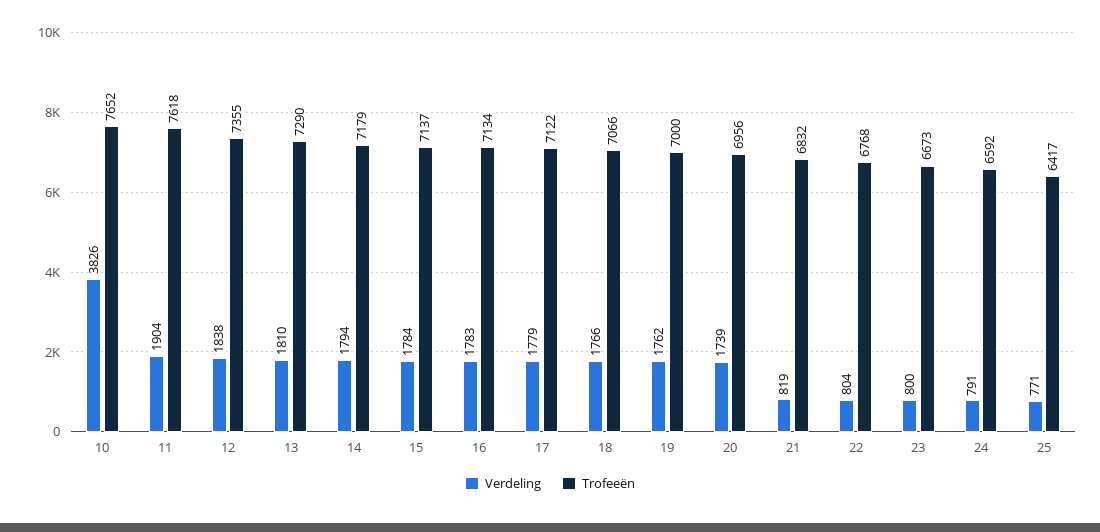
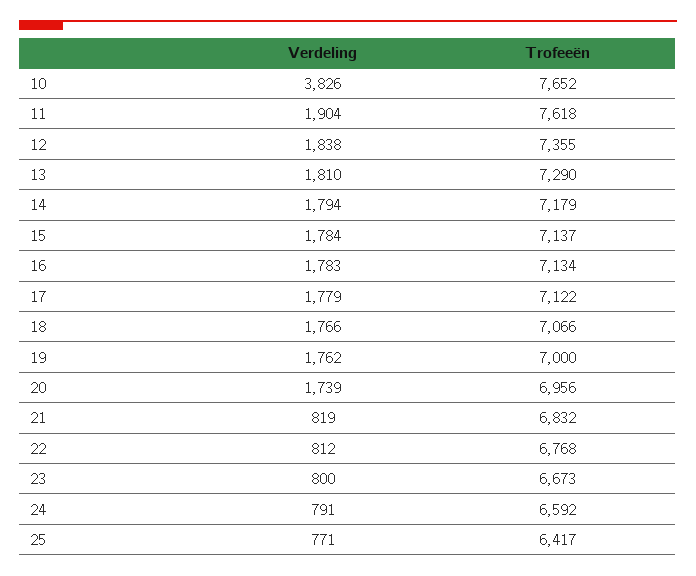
Verdeling, 22: 804 -> 812

